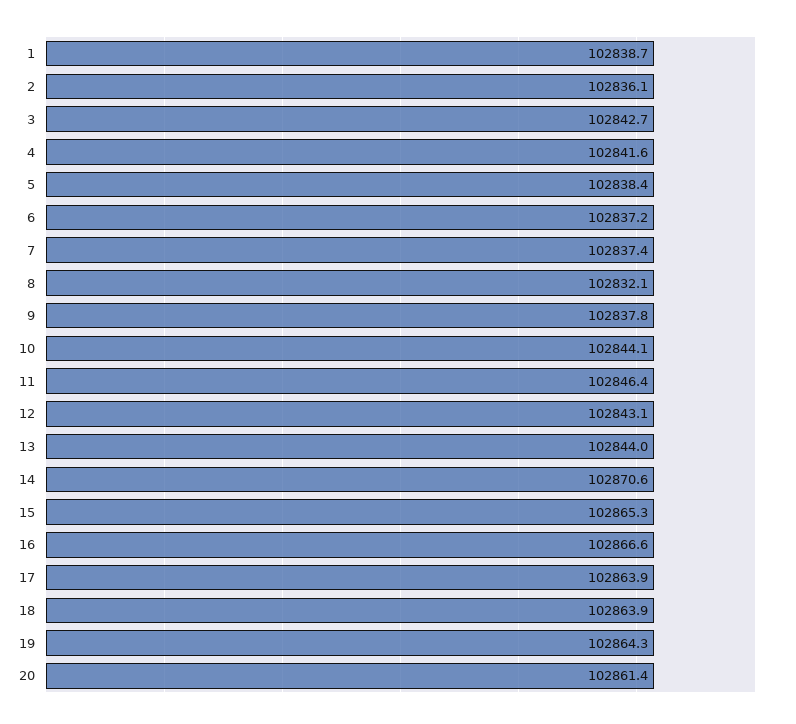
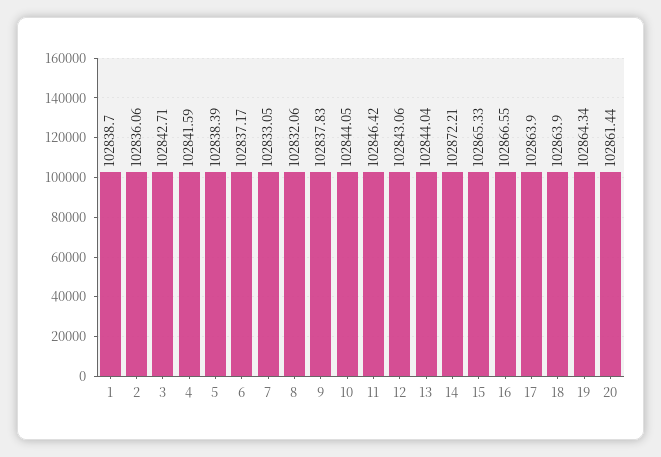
7: 102837.4 -> 102833.05
14: 102870.6 -> 102872.21

